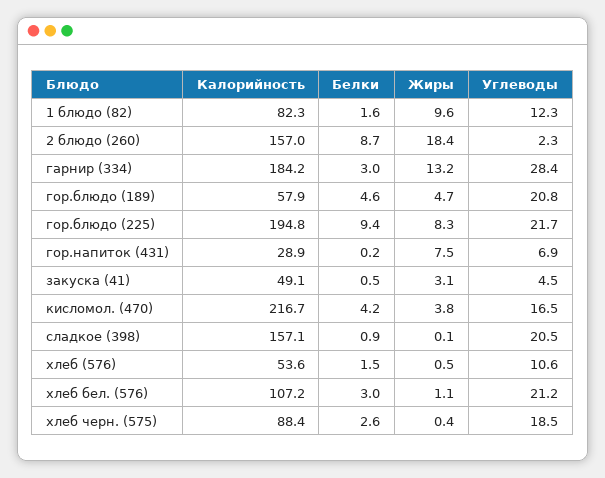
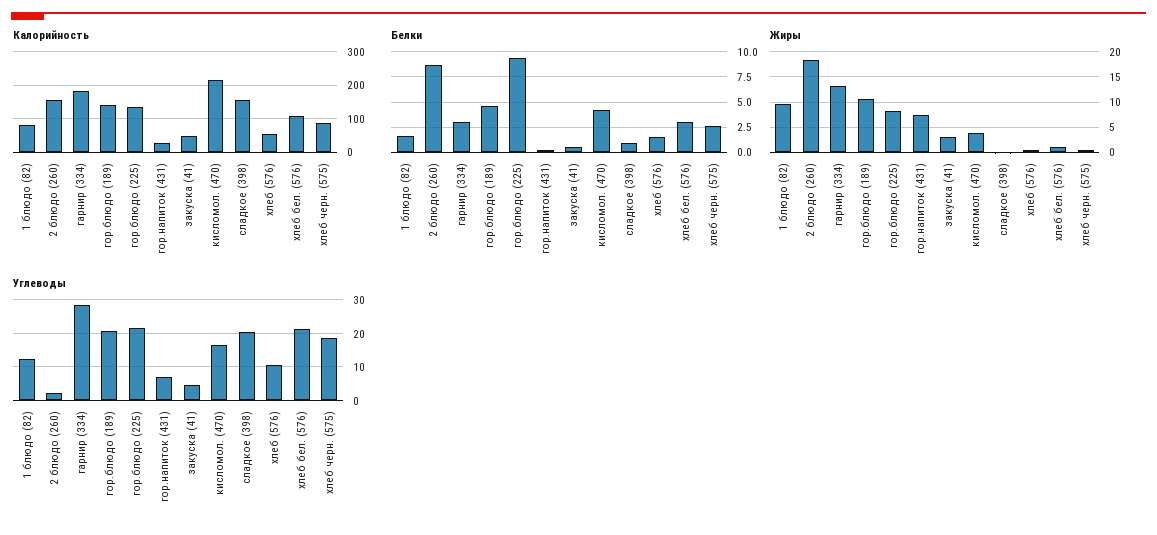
Калорийность, гор.блюдо (189): 57.9 -> 140
Жиры, гор.блюдо (189): 4.7 -> 10
Калорийность, гор.блюдо (225): 194.8 -> 140

